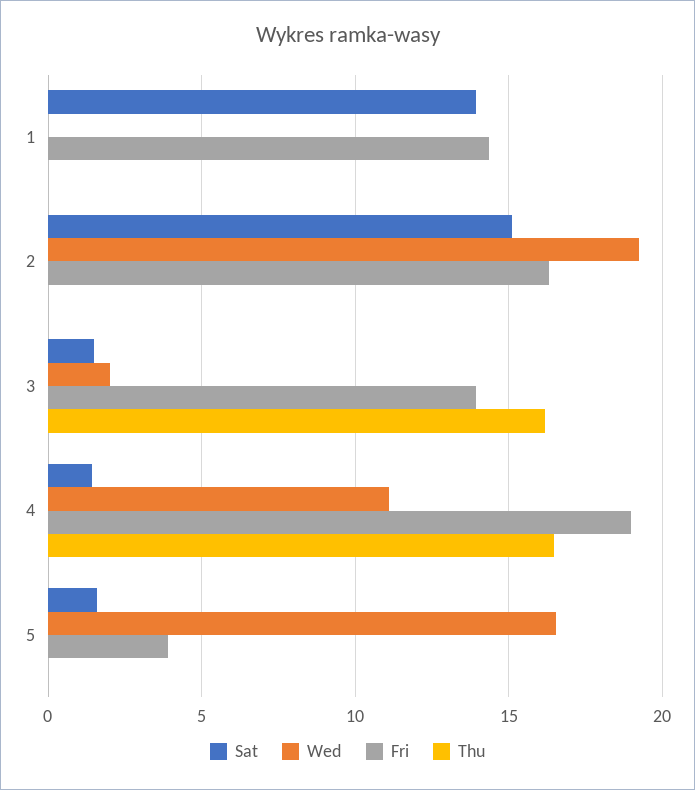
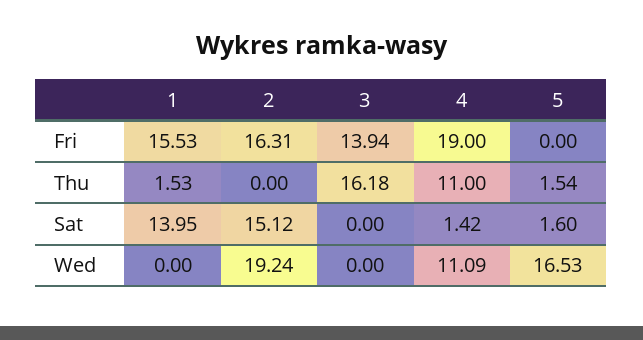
Fri, 1: 14.5 -> 15.53
Thu, 1: 0 -> 1.53
Sat, 3: 1.5 -> 0
Wed, 3: 2 -> 0
Thu, 4: 16.5 -> 11
Fri, 5: 4 -> 0
Thu, 5: 0 -> 1.54

